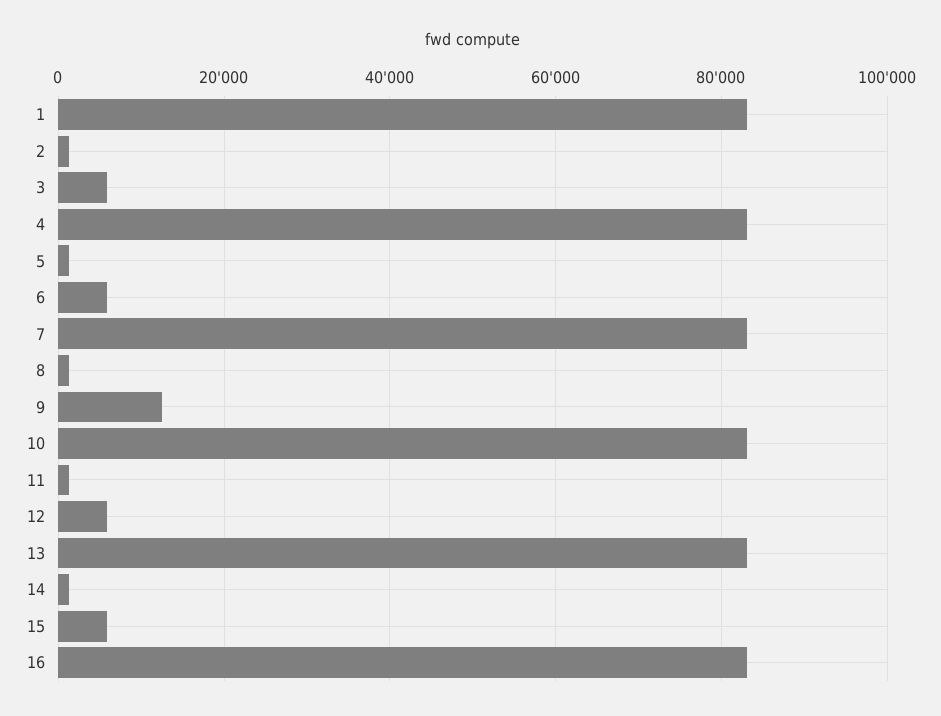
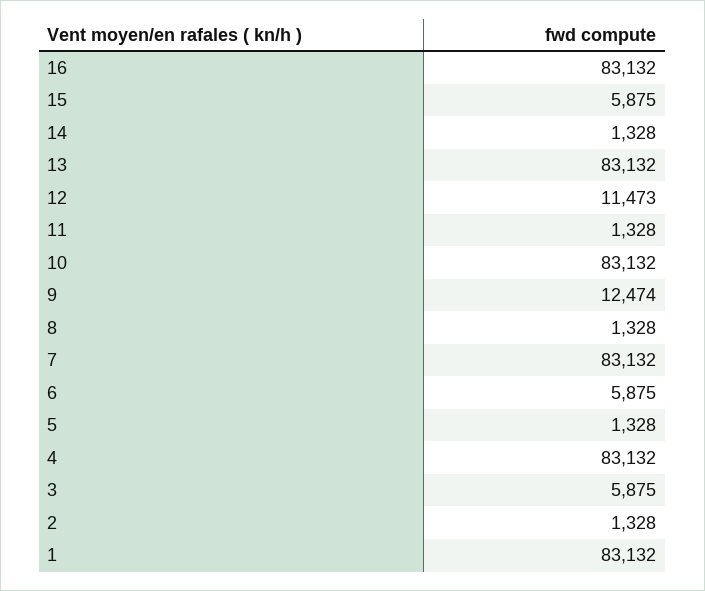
12: 6000 -> 11473

